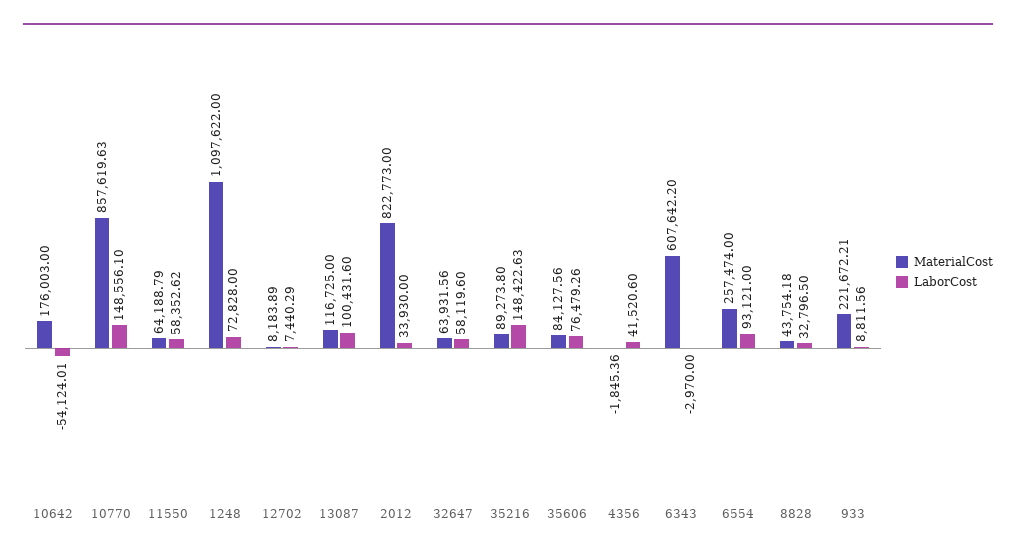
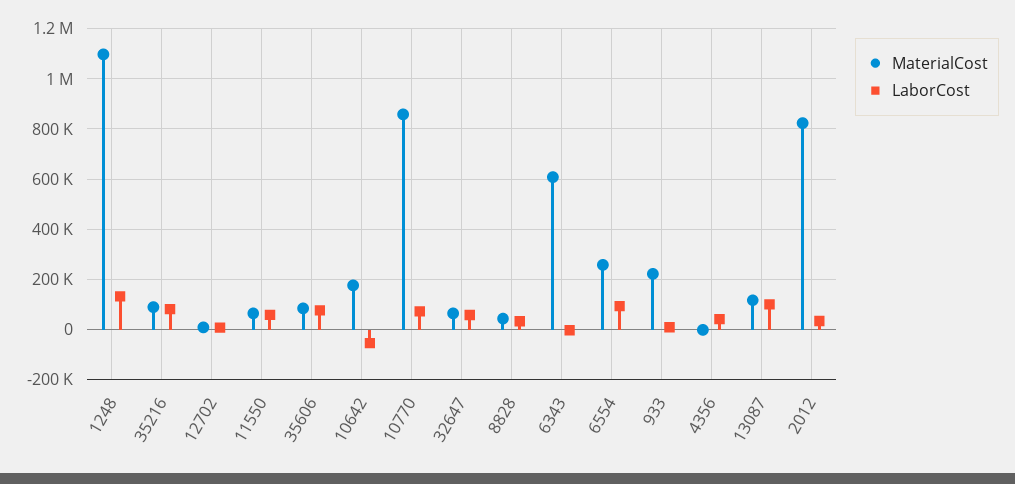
LaborCost, 10770: 148556.1 -> 75000
LaborCost, 1248: 72828 -> 125000
LaborCost, 35216: 148422.63 -> 75000

